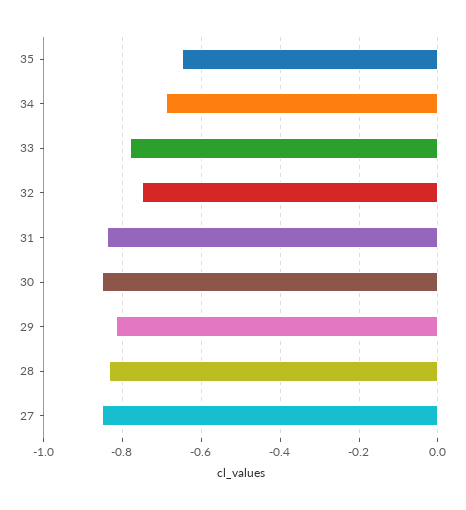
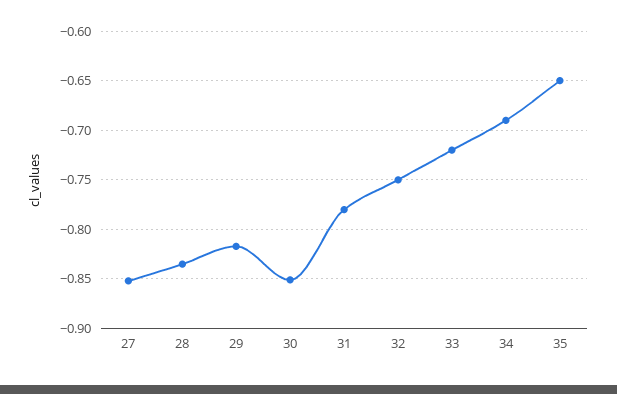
33: -0.78 -> -0.72
31: -0.84 -> -0.78

